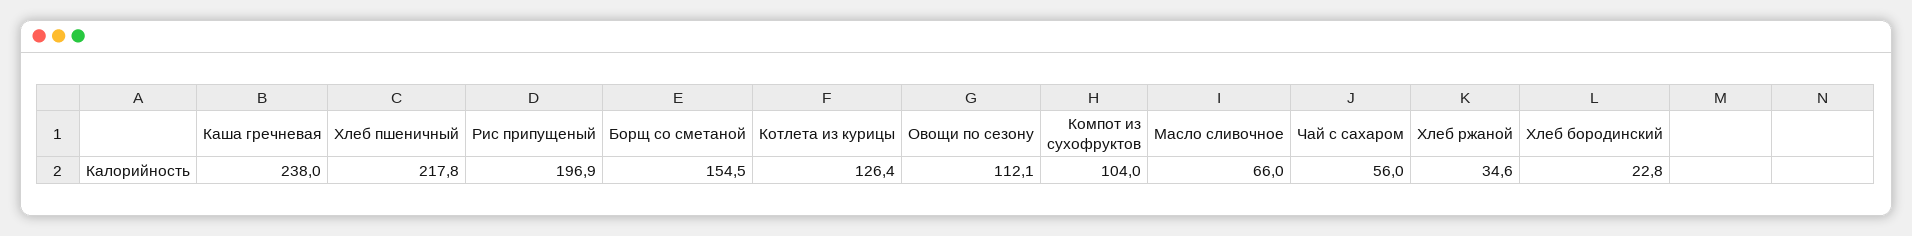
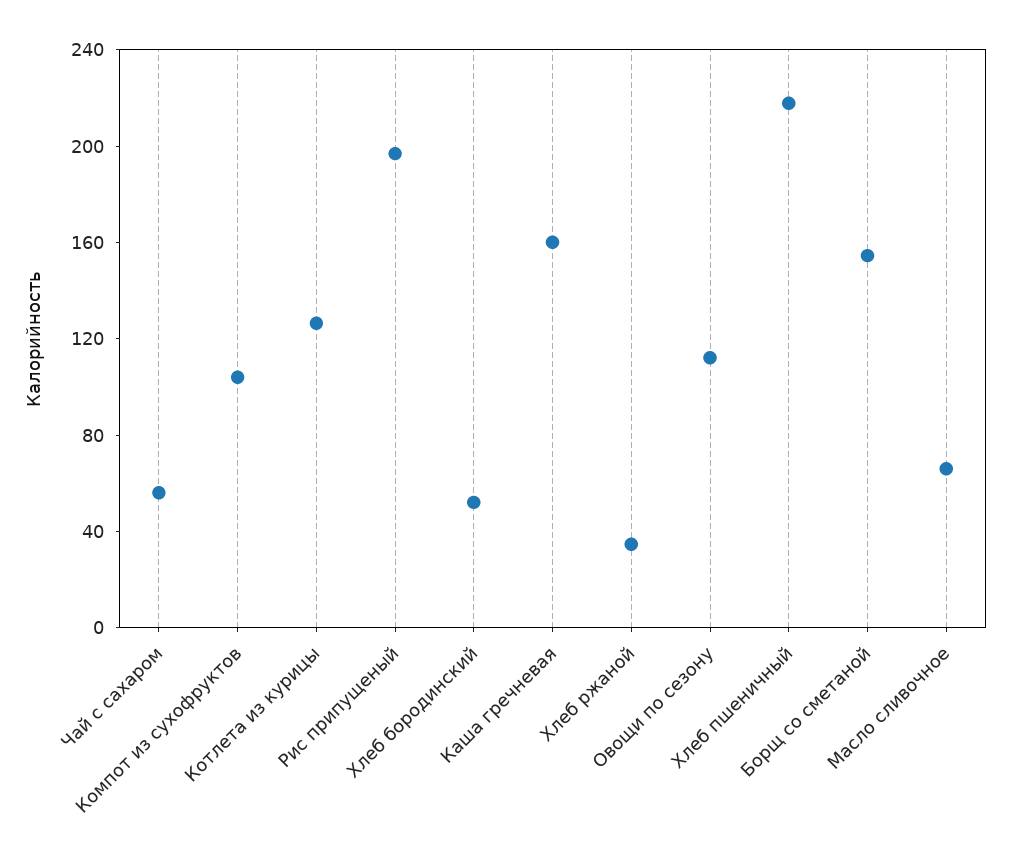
Каша гречневая: 238 -> 160
Хлеб бородинский: 22.8 -> 50

